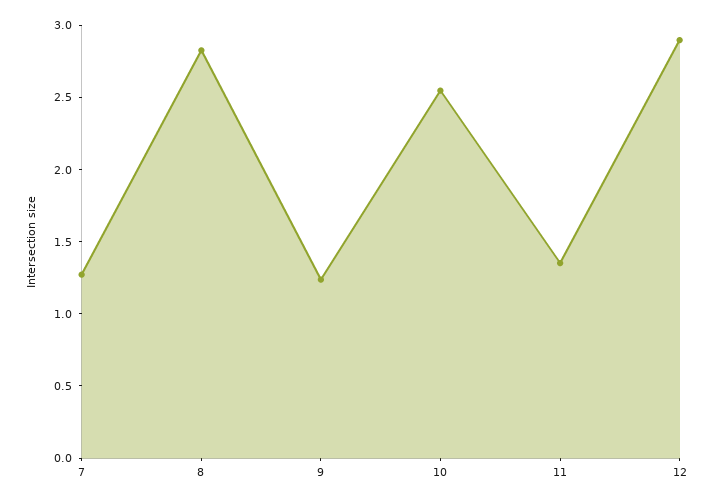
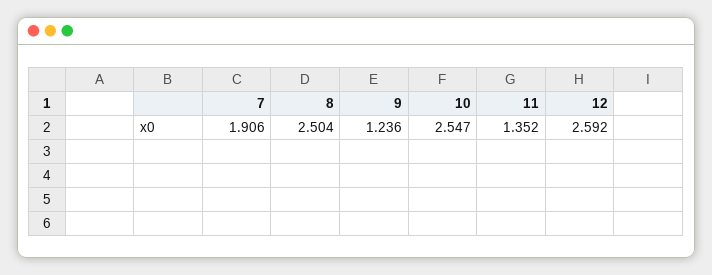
7: 1.3 -> 1.906
8: 2.8 -> 2.504
12: 2.9 -> 2.592

